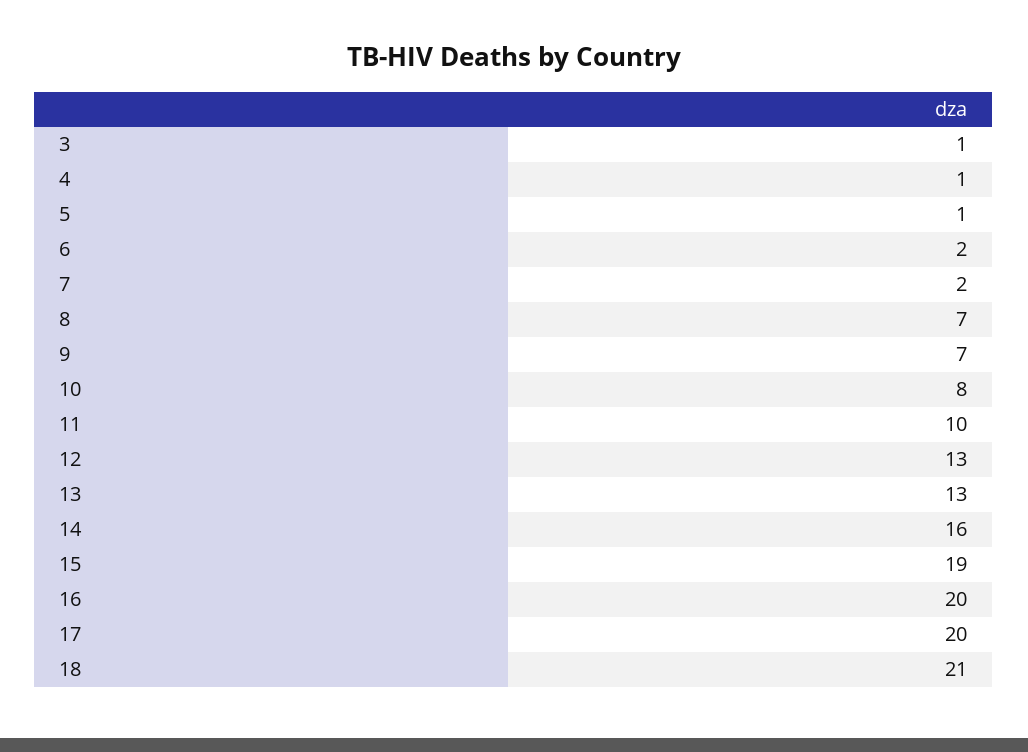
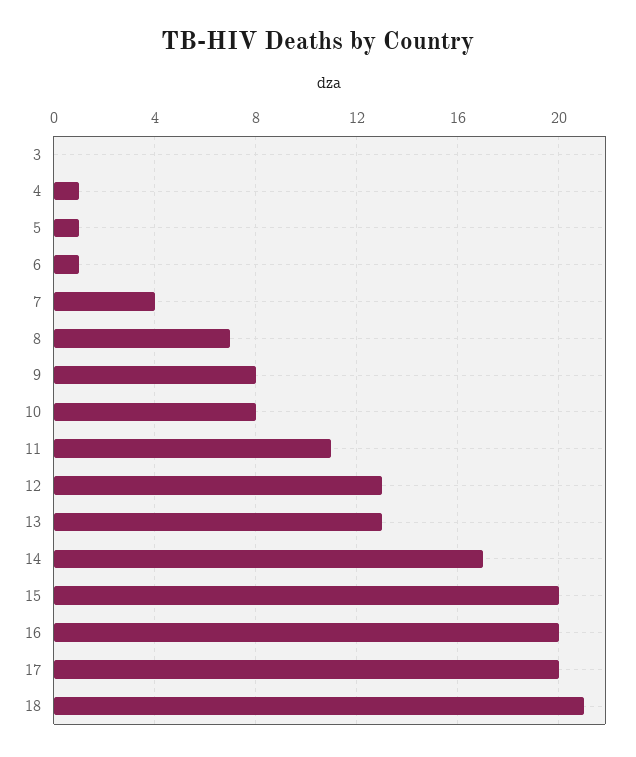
3: 1 -> 0
6: 2 -> 1
7: 2 -> 4
9: 7 -> 8
11: 10 -> 11
14: 16 -> 17
15: 19 -> 20

